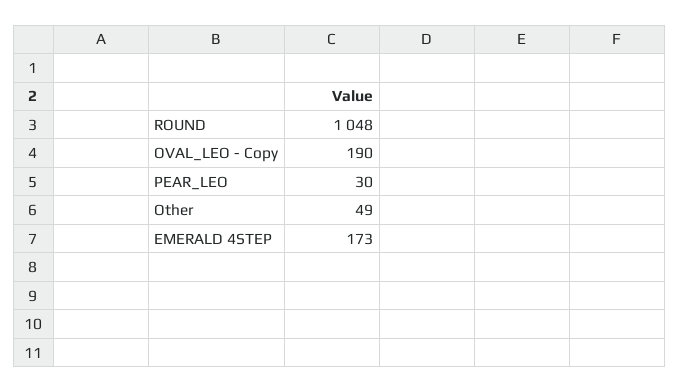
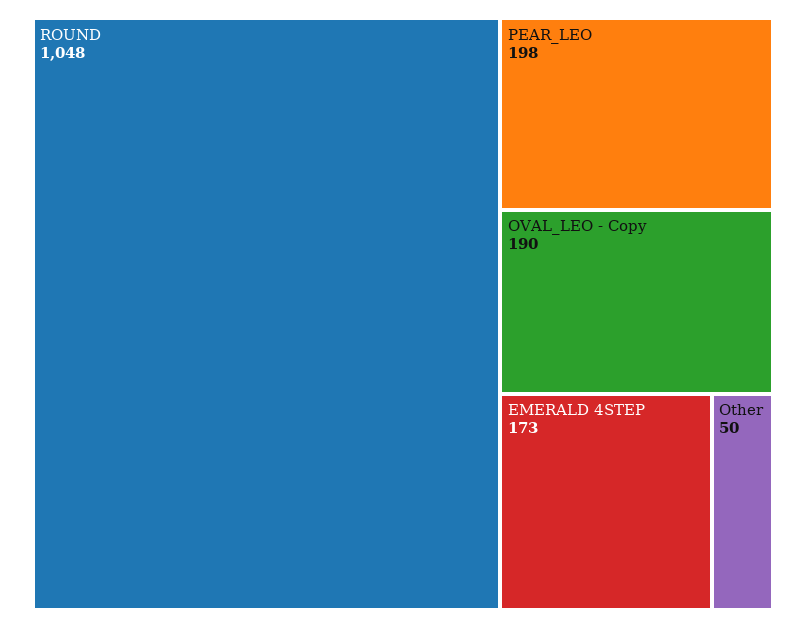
PEAR_LEO: 30 -> 198
Other: 49 -> 50

